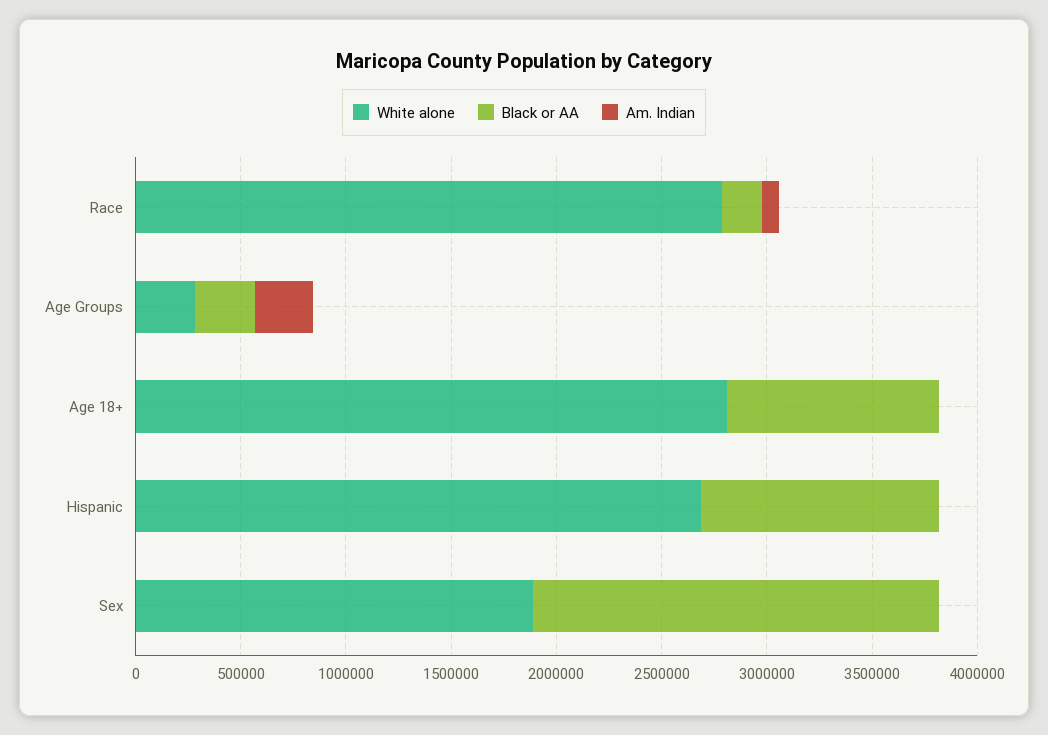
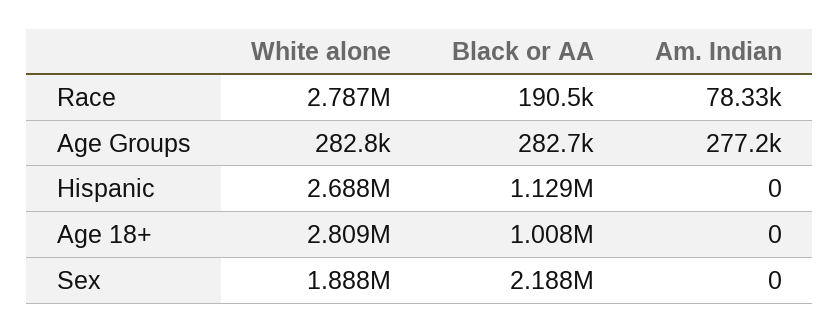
Black or AA, Sex: 1900000 -> 2188000

